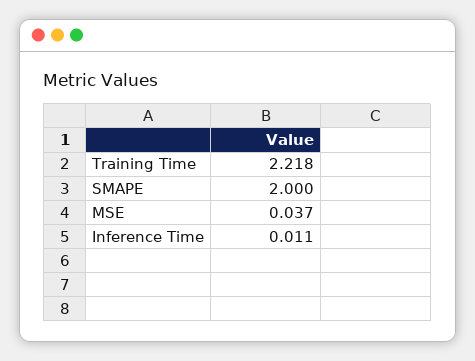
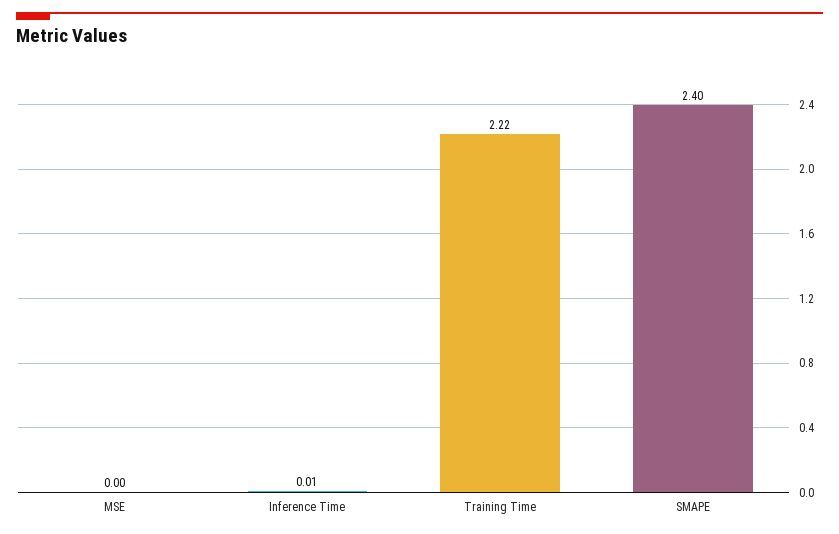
SMAPE: 2 -> 2.4
MSE: 0.037 -> 0

